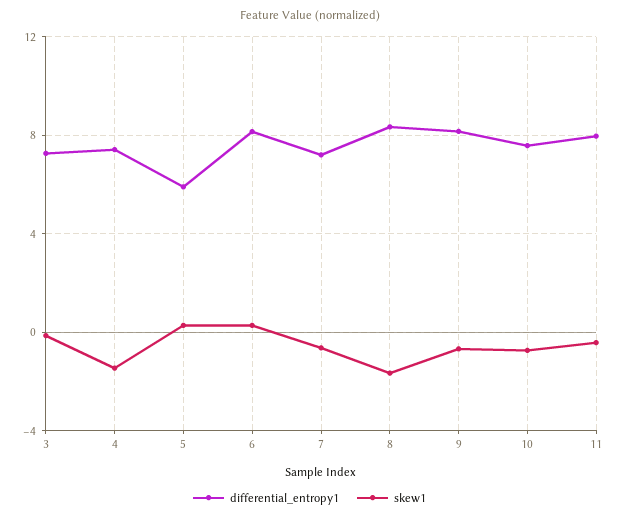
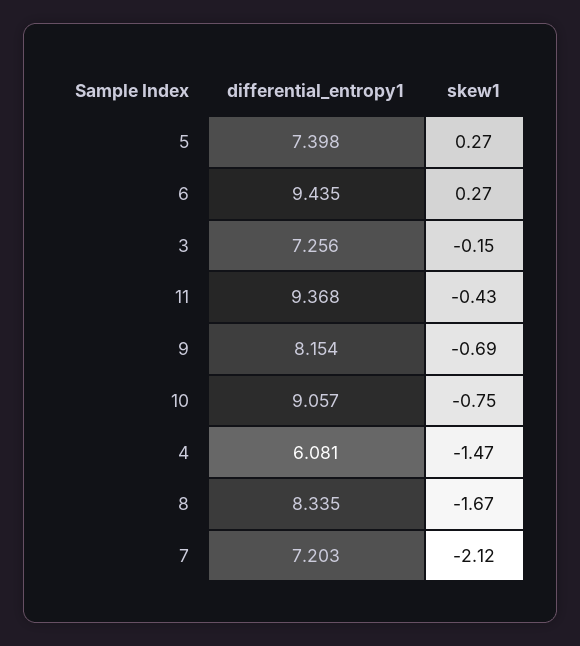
differential_entropy1, 4: 7.5 -> 6.081
differential_entropy1, 5: 6 -> 7.398
differential_entropy1, 6: 8 -> 9.435
skew1, 7: -0.5 -> -2.12
differential_entropy1, 10: 7.5 -> 9.057
differential_entropy1, 11: 8 -> 9.368

